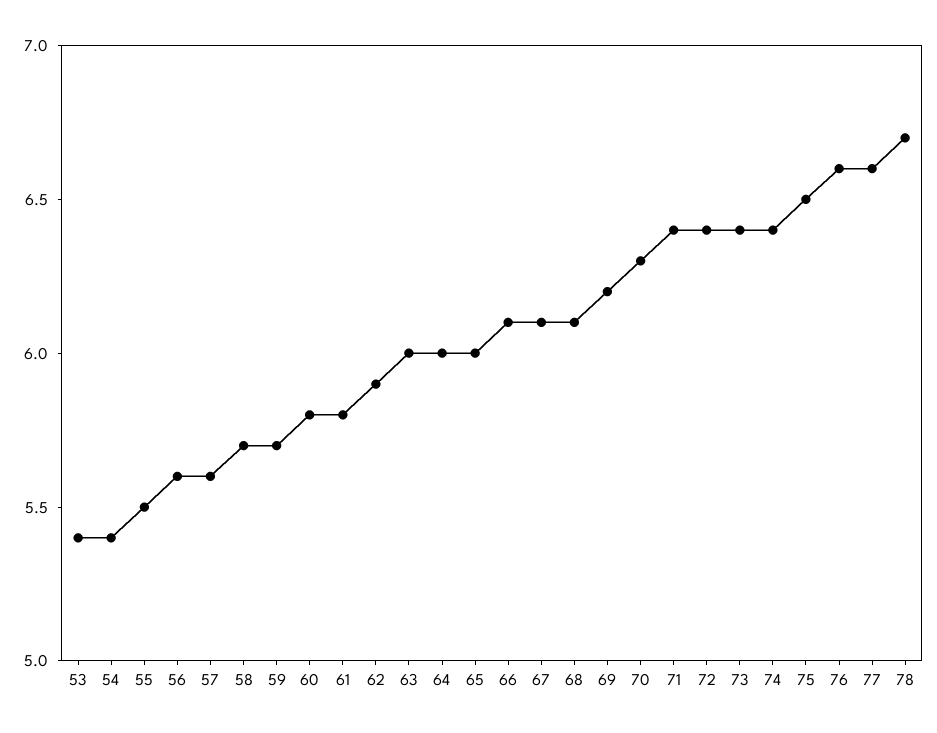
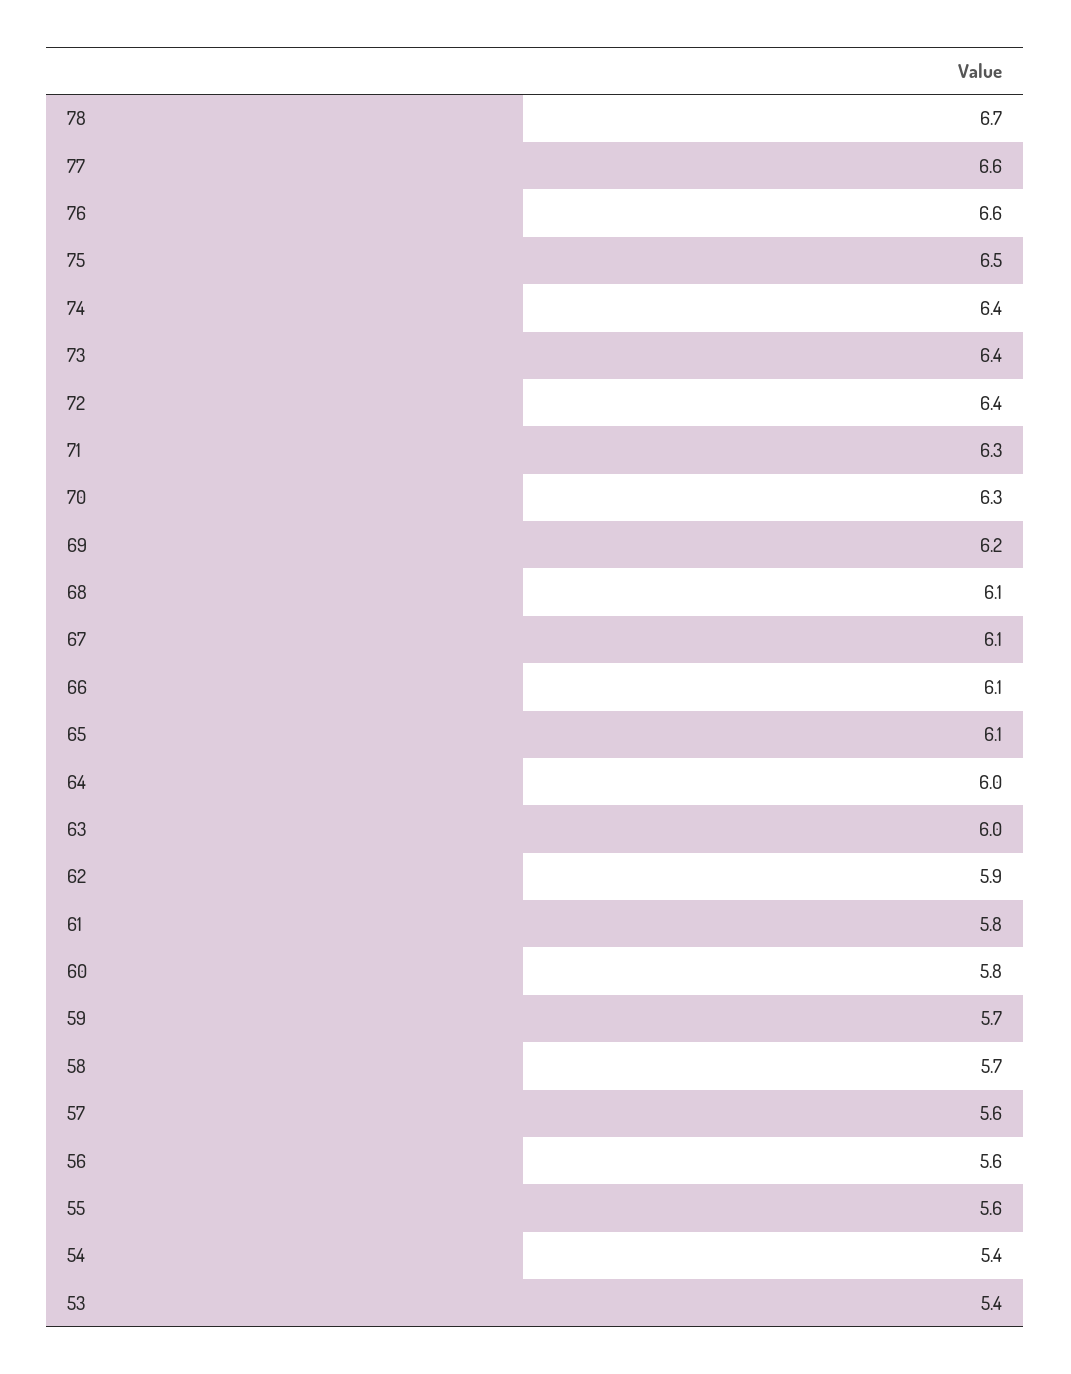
55: 5.5 -> 5.6
65: 6 -> 6.1
71: 6.4 -> 6.3

